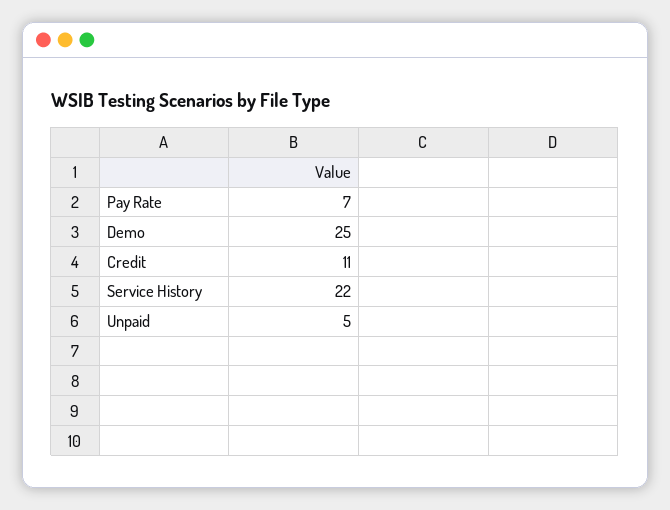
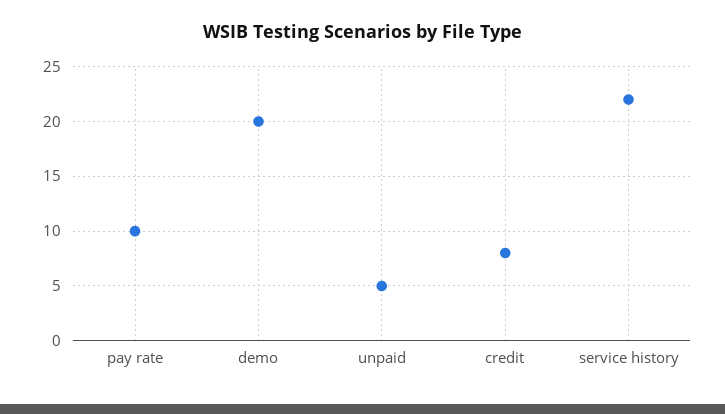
Pay Rate: 7 -> 10
Demo: 25 -> 20
Credit: 11 -> 8

